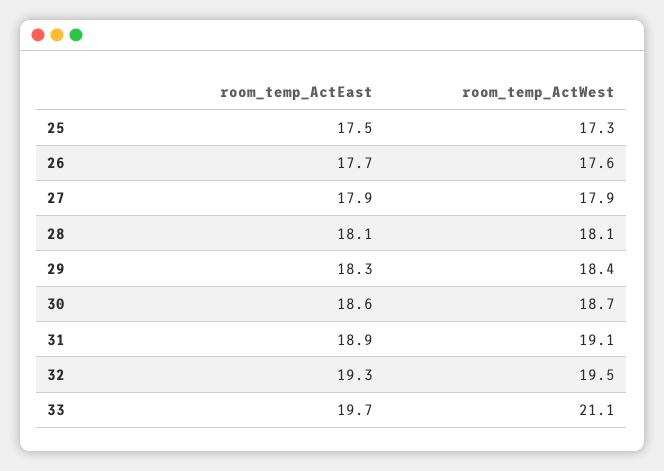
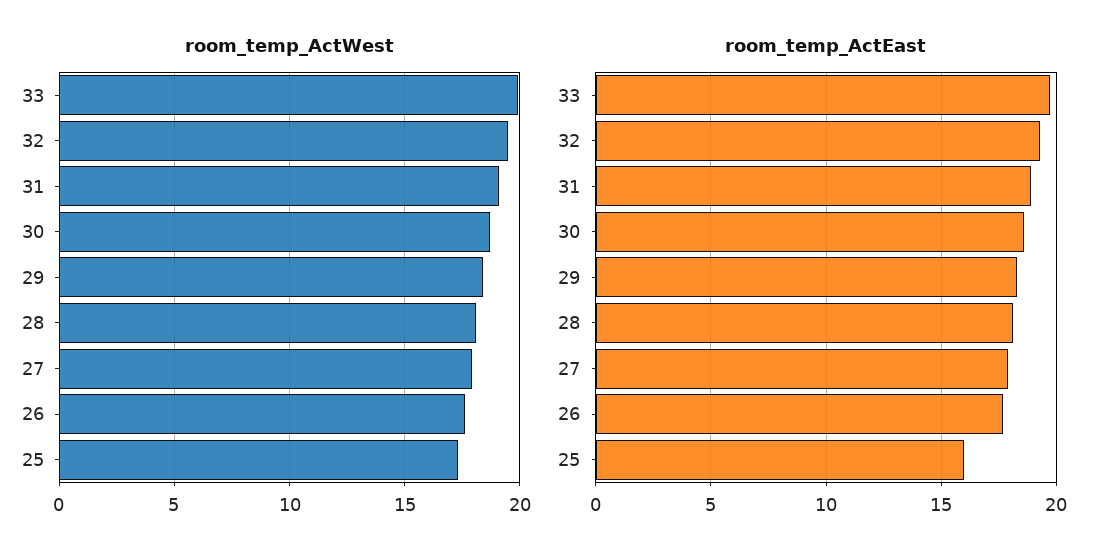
room_temp_ActEast, 25: 17.5 -> 16
room_temp_ActWest, 33: 21.1 -> 20

